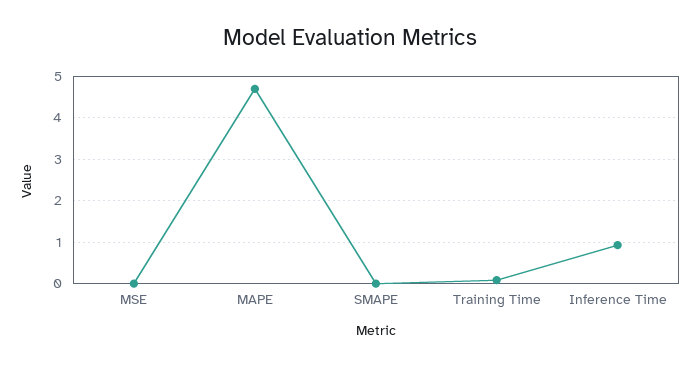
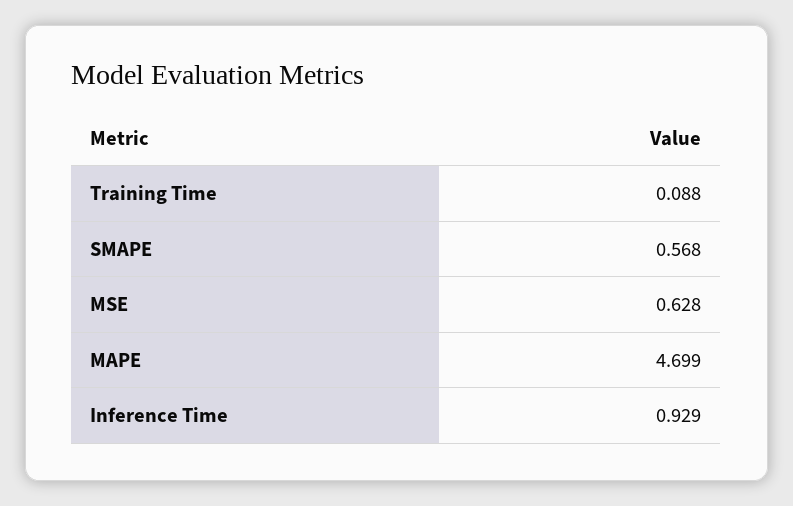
MSE: 0 -> 0.628
SMAPE: 0 -> 0.568

